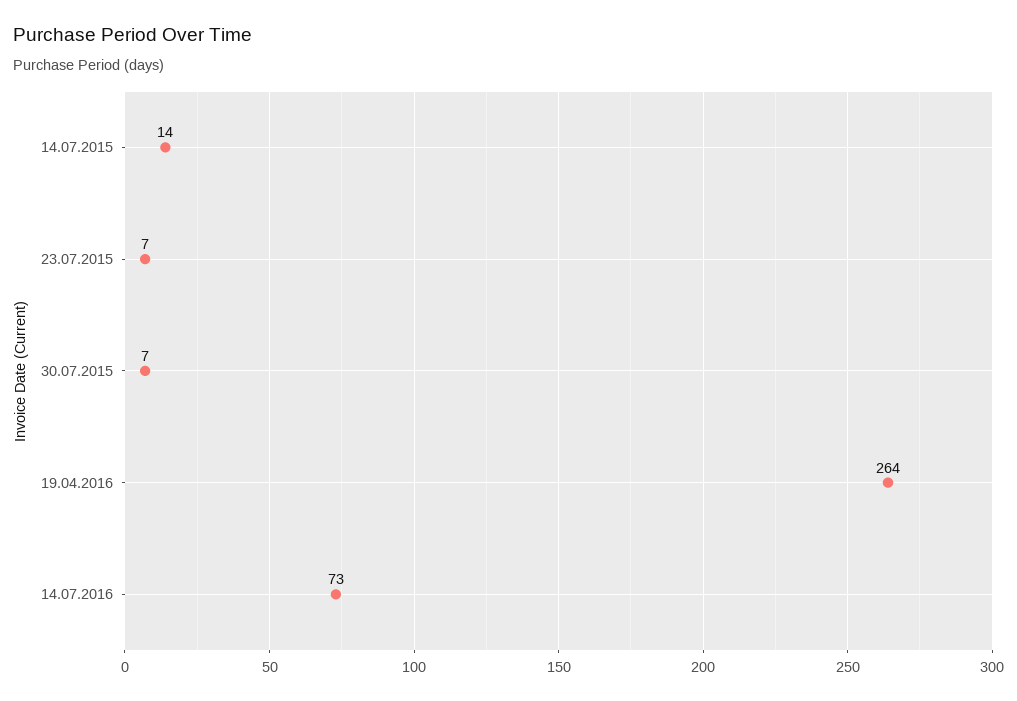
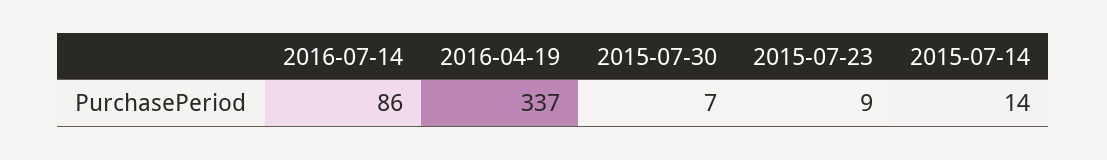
23.07.2015: 7 -> 9
19.04.2016: 264 -> 337
14.07.2016: 73 -> 86

